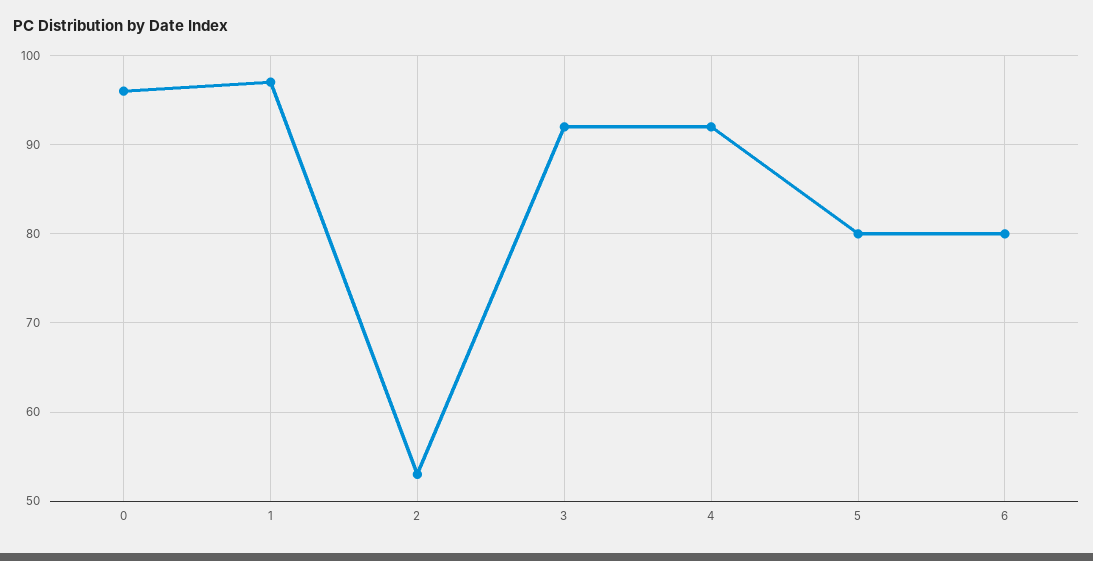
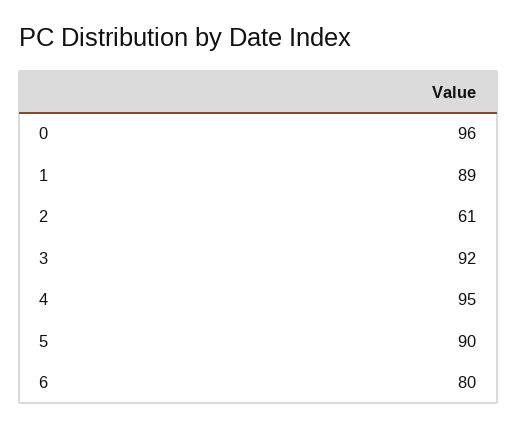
1: 97 -> 89
2: 53 -> 61
4: 92 -> 95
5: 80 -> 90

